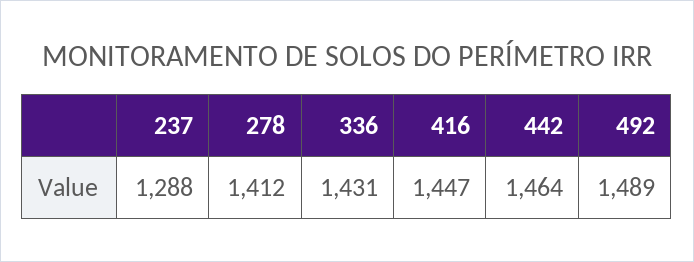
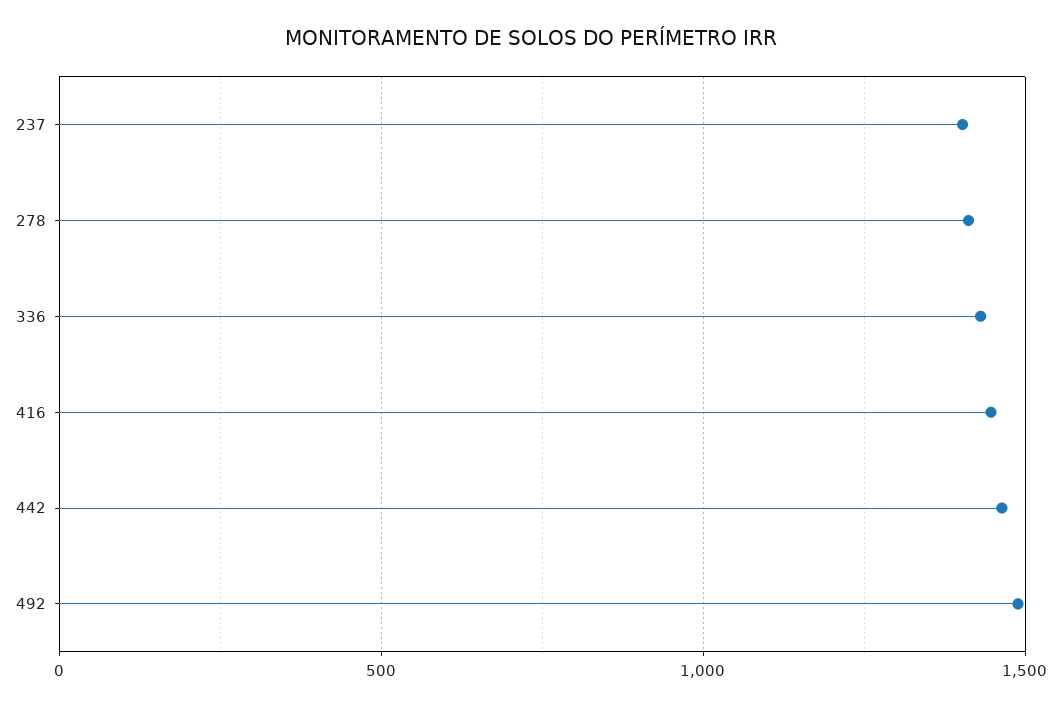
237: 1288 -> 1400

